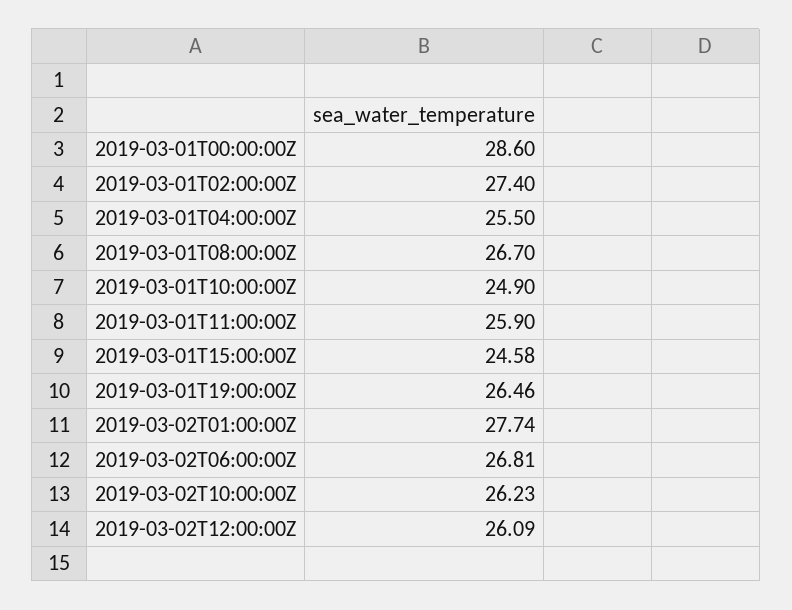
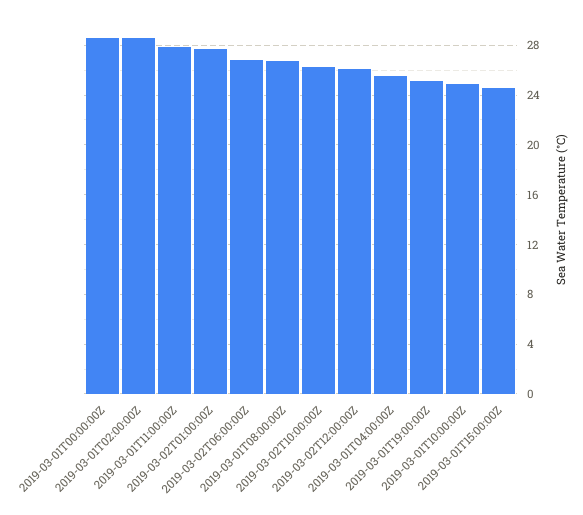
2019-03-01T02:00:00Z: 27.4 -> 28.5
2019-03-01T11:00:00Z: 25.9 -> 28
2019-03-01T19:00:00Z: 26.46 -> 25

